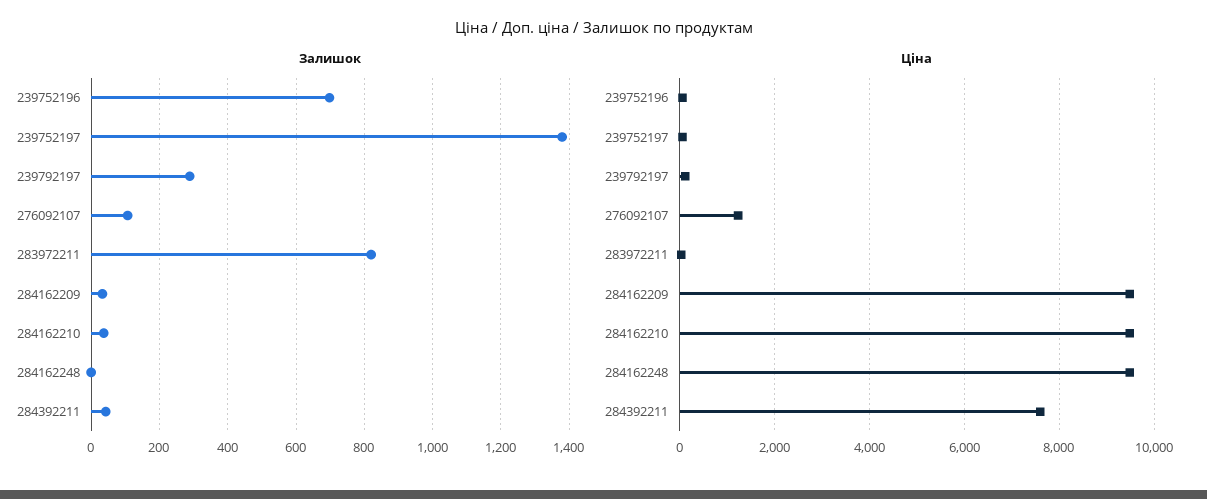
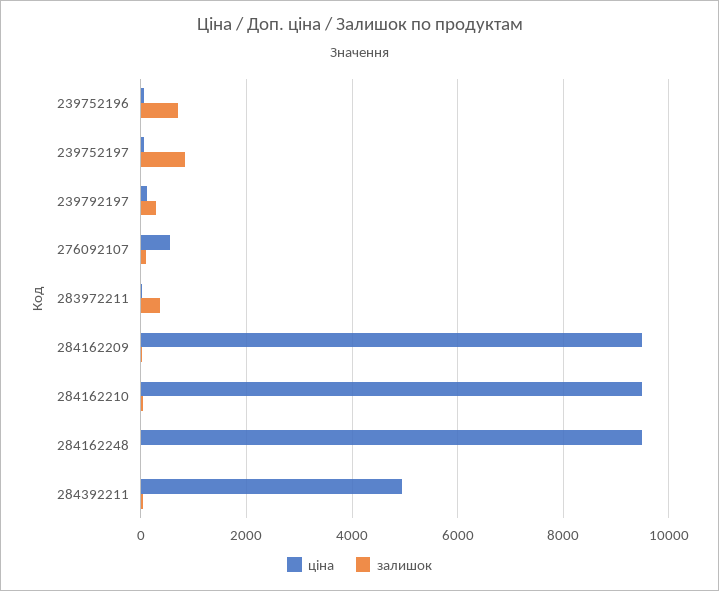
Залишок, 239752197: 1380 -> 800
Залишок, 283972211: 820 -> 400
Ціна, 276092107: 1200 -> 600
Ціна, 284392211: 7600 -> 5000

